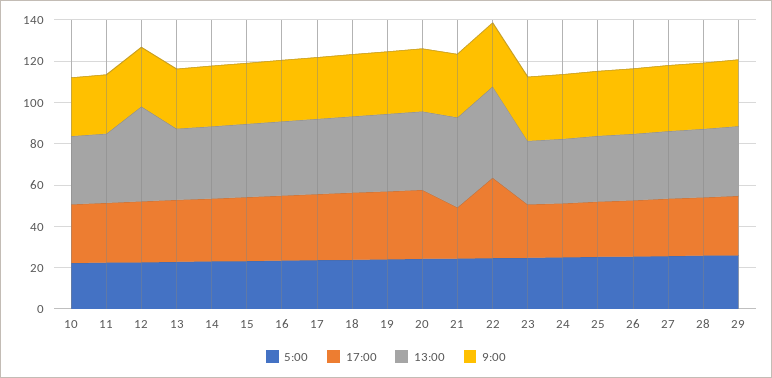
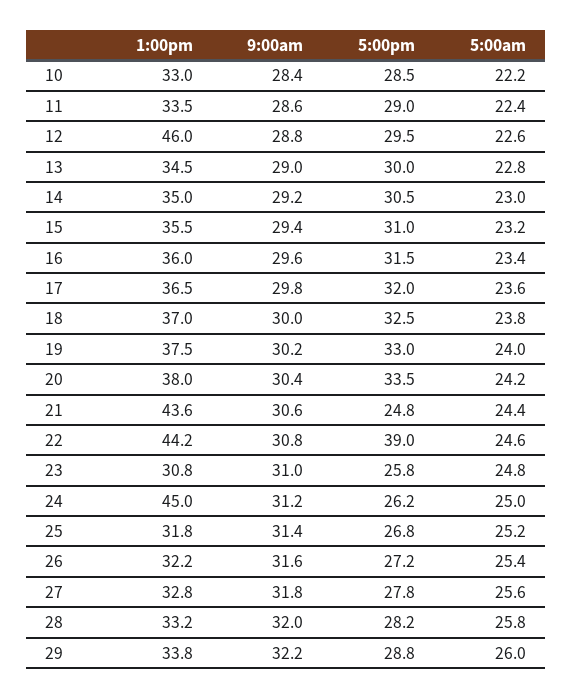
13:00, 24: 30 -> 45

